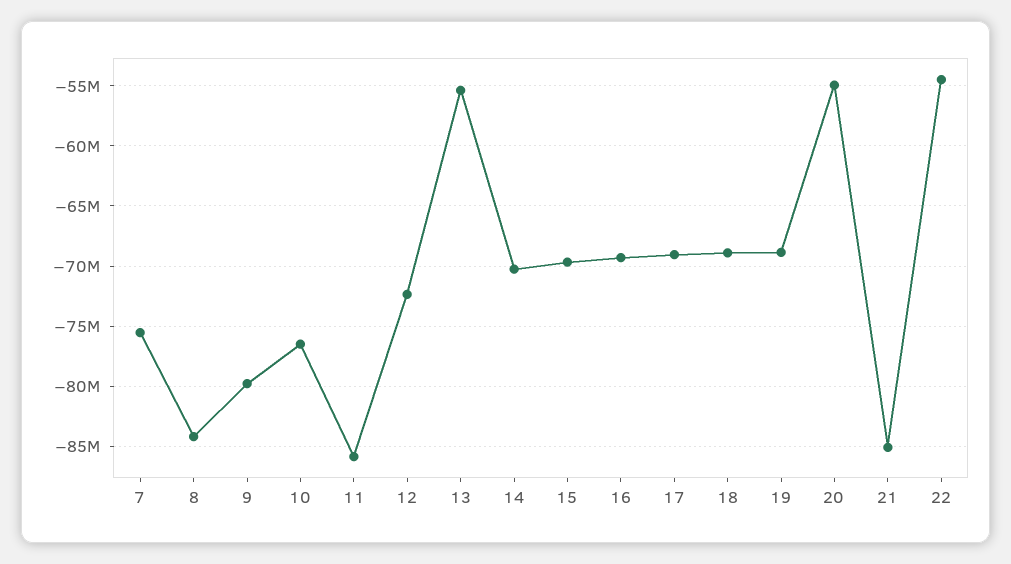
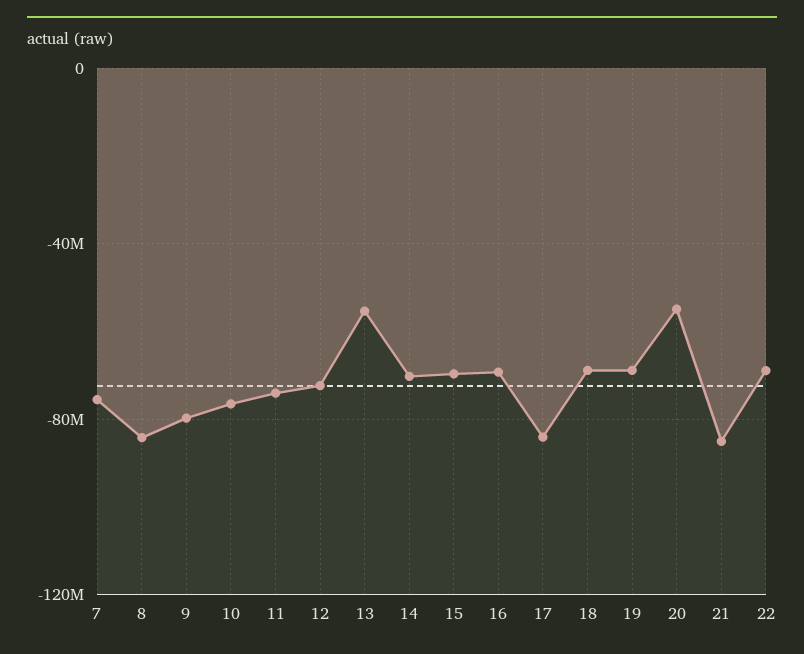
11: -86000000 -> -75000000
17: -69000000 -> -85000000
22: -54500000 -> -70000000

